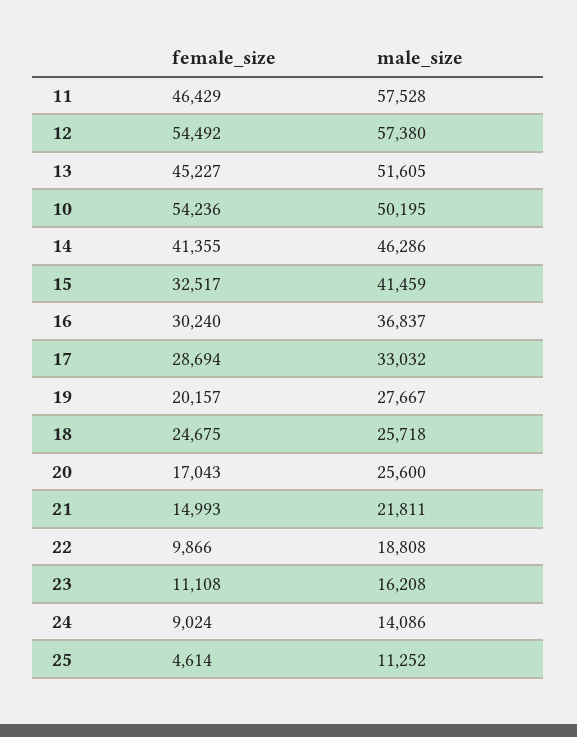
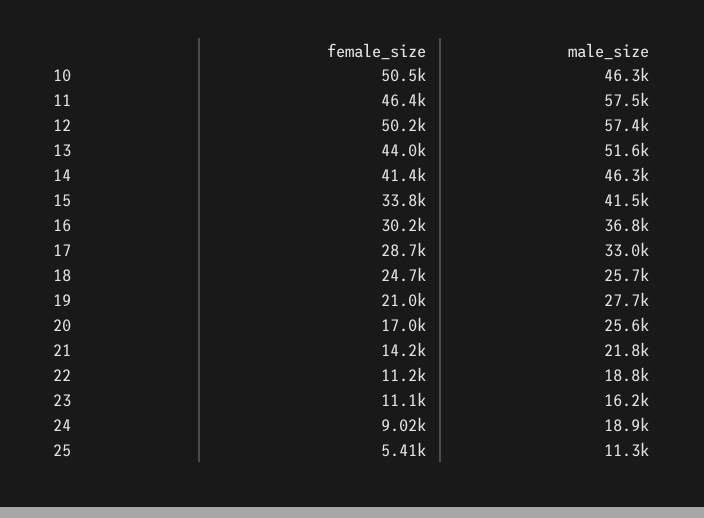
female_size, 12: 54492 -> 50200
female_size, 13: 45227 -> 44000
female_size, 10: 54236 -> 50500
male_size, 10: 50195 -> 46300
female_size, 15: 32517 -> 33800
female_size, 19: 20157 -> 21000
female_size, 21: 14993 -> 14200
female_size, 22: 9866 -> 11200
male_size, 24: 14086 -> 18900
female_size, 25: 4614 -> 5410

